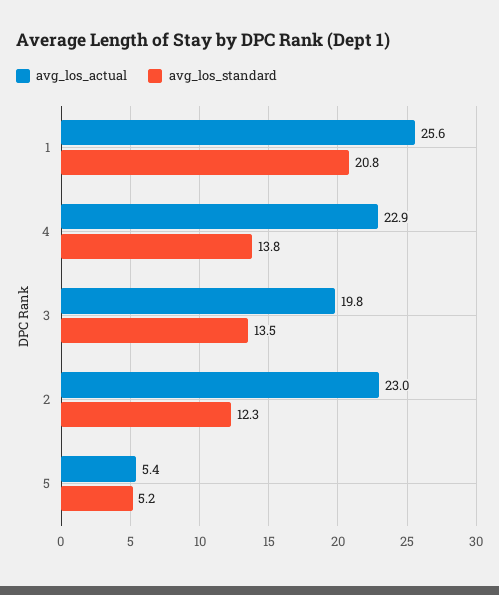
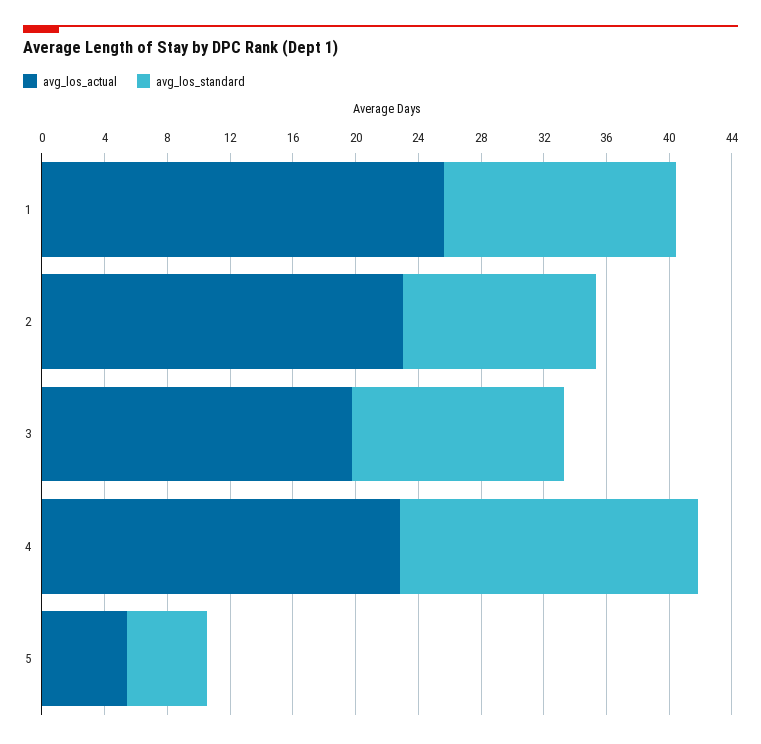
avg_los_standard, 1: 20.8 -> 15
avg_los_standard, 4: 13.8 -> 19

